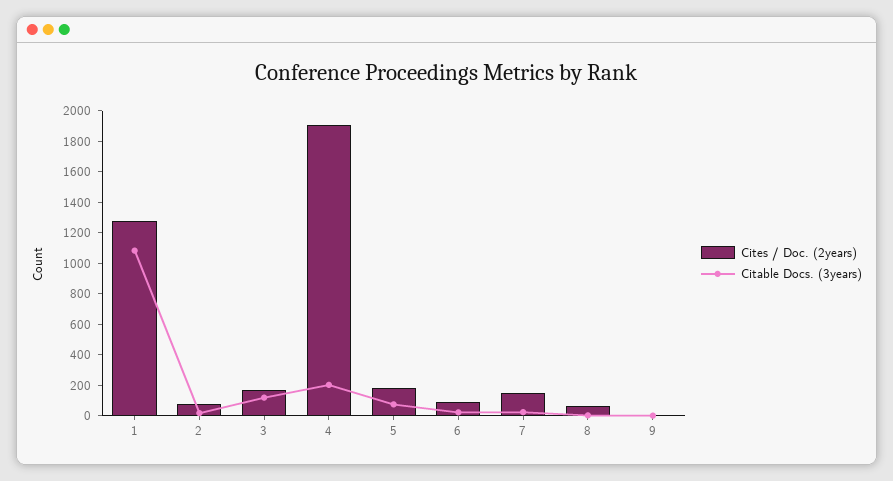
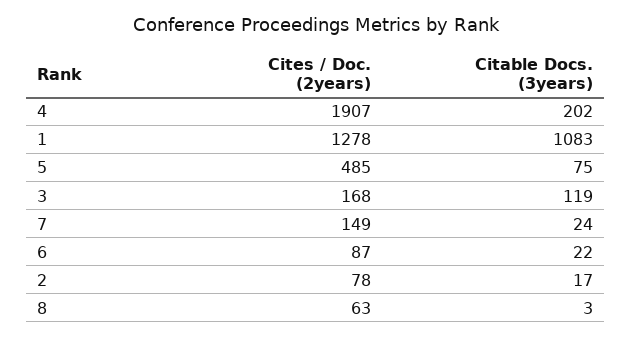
Cites / Doc. (2years), 5: 200 -> 485
Cites / Doc. (2years), 9: 0 -> none
Citable Docs. (3years), 9: 0 -> none

